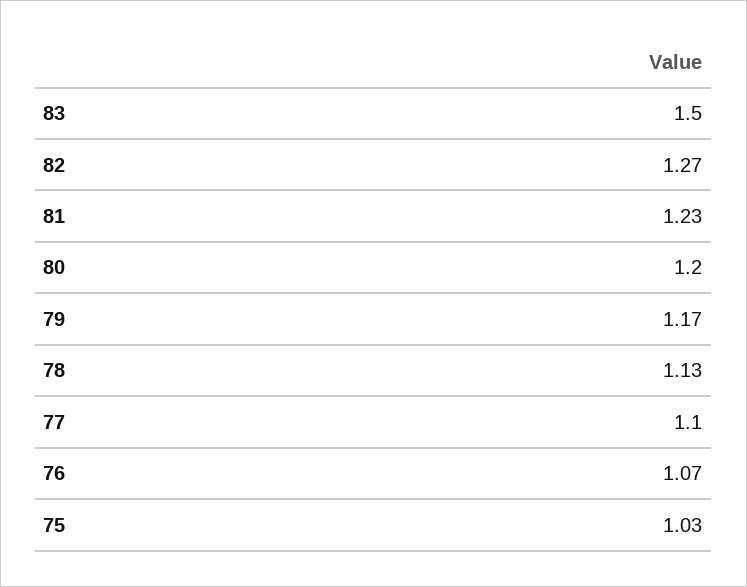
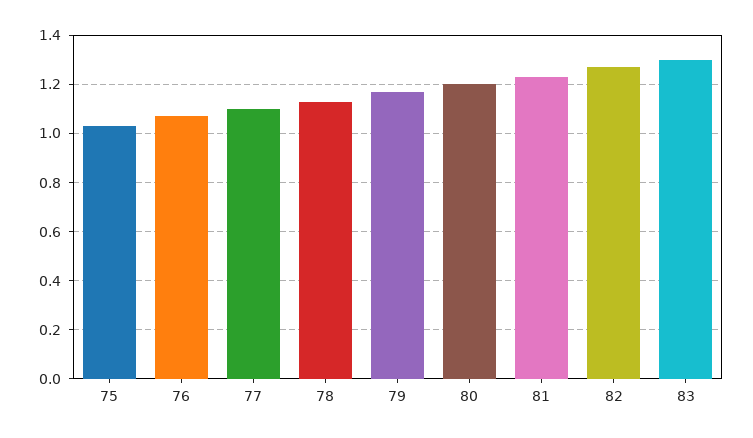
83: 1.5 -> 1.3

